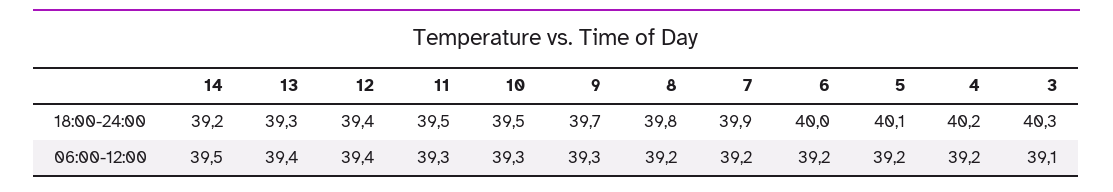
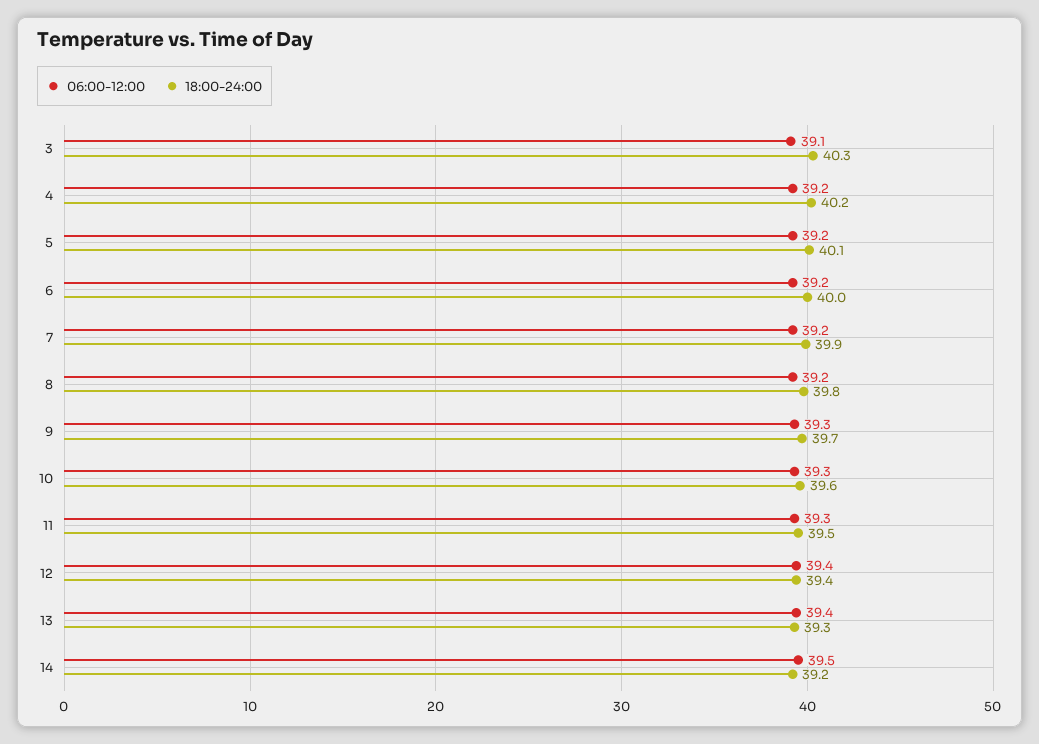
18:00-24:00, 10: 39.5 -> 39.6

